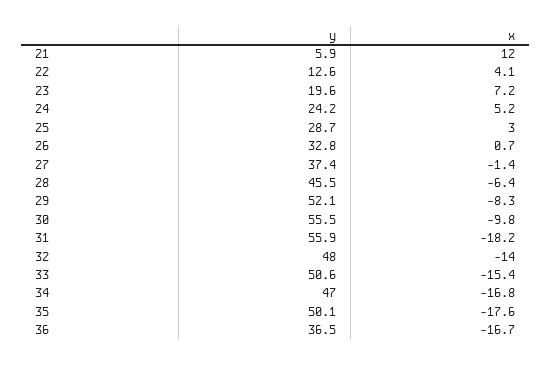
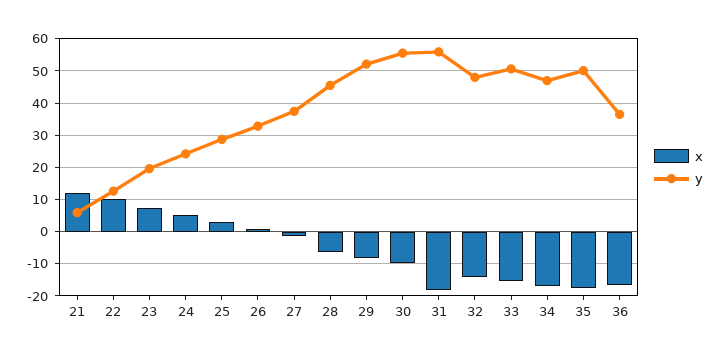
x, 22: 4.1 -> 10

